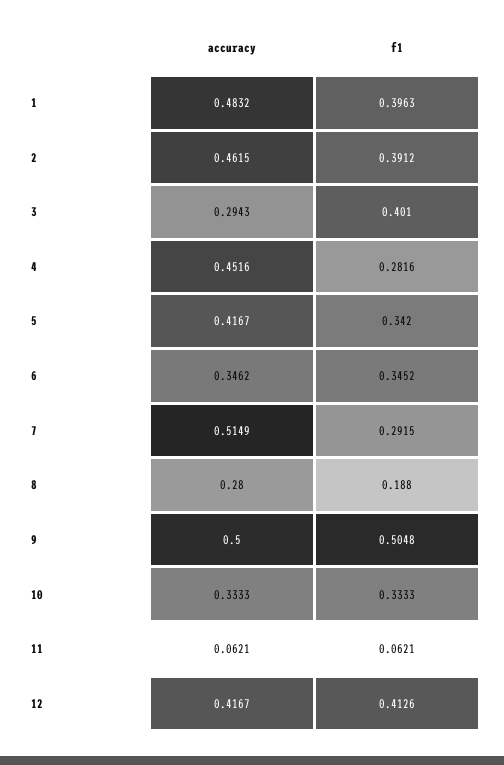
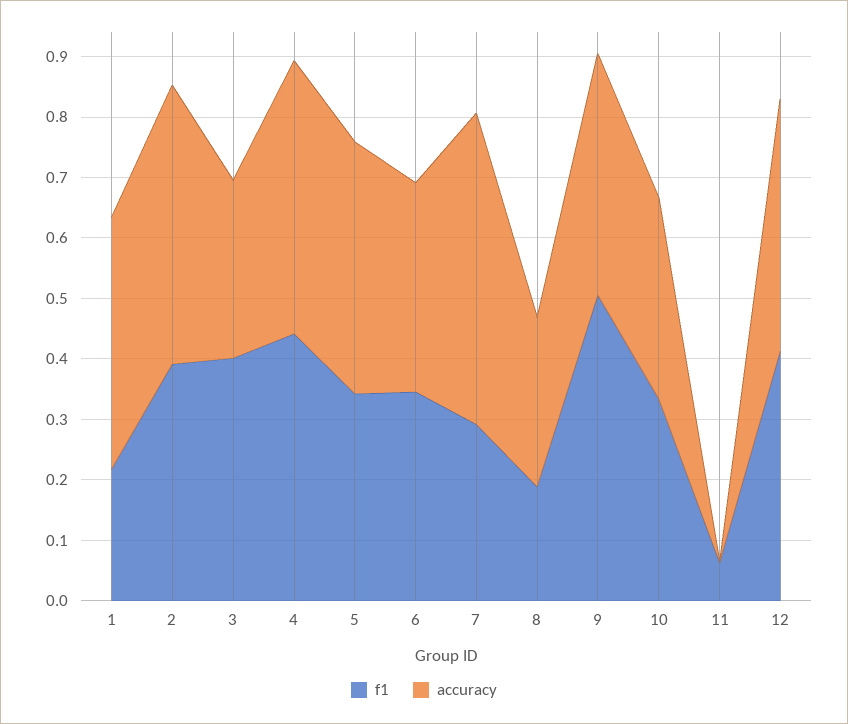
accuracy, 1: 0.4832 -> 0.42
f1, 1: 0.3963 -> 0.22
f1, 4: 0.2816 -> 0.44
accuracy, 9: 0.5 -> 0.4
accuracy, 11: 0.0621 -> 0

